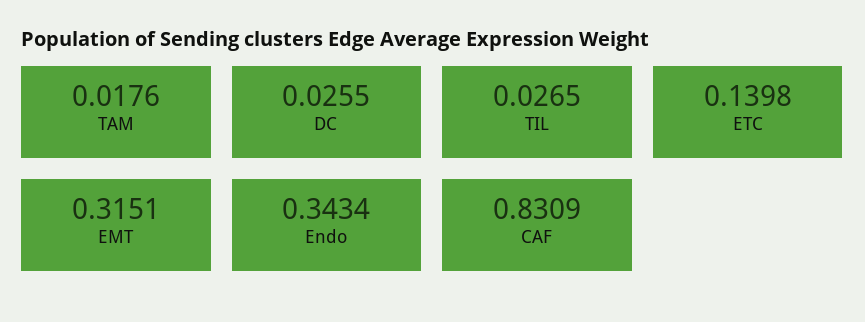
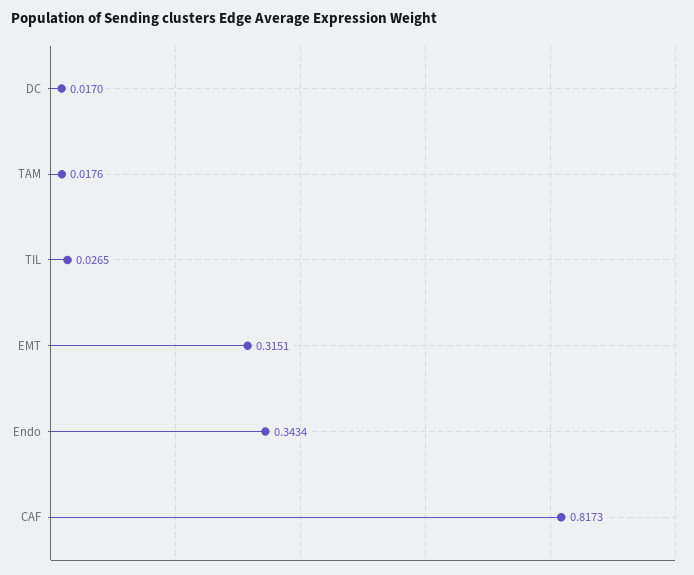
DC: 0.0255 -> 0.017
ETC: 0.1398 -> none
CAF: 0.8309 -> 0.8173

